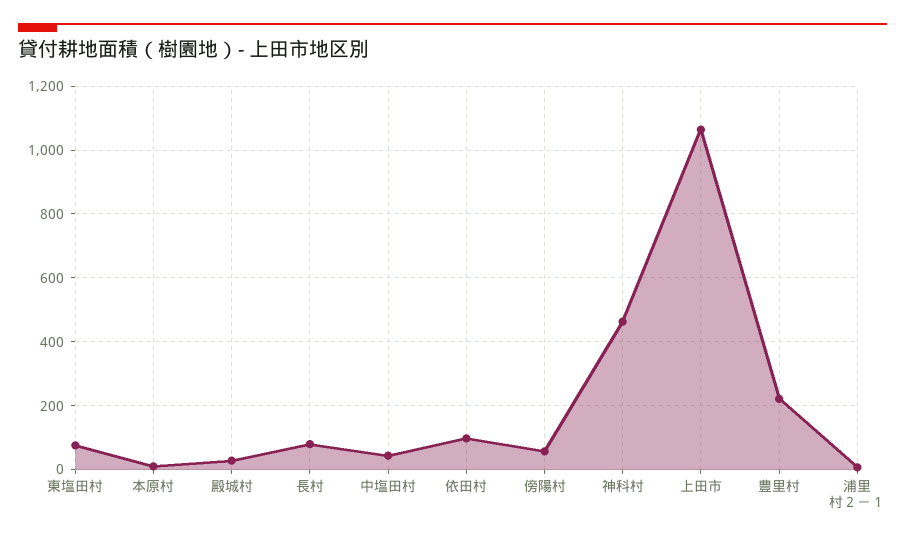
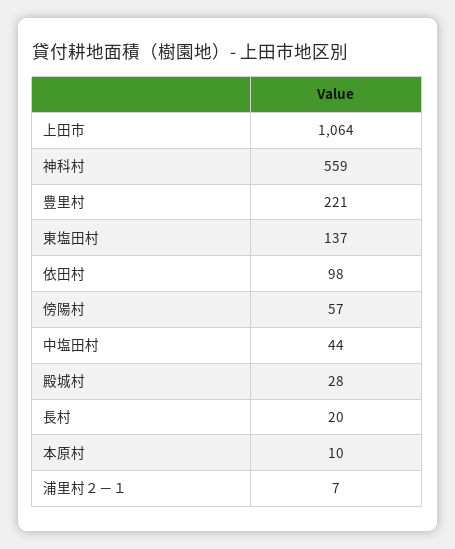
東塩田村: 80 -> 137
長村: 80 -> 20
神科村: 460 -> 559

